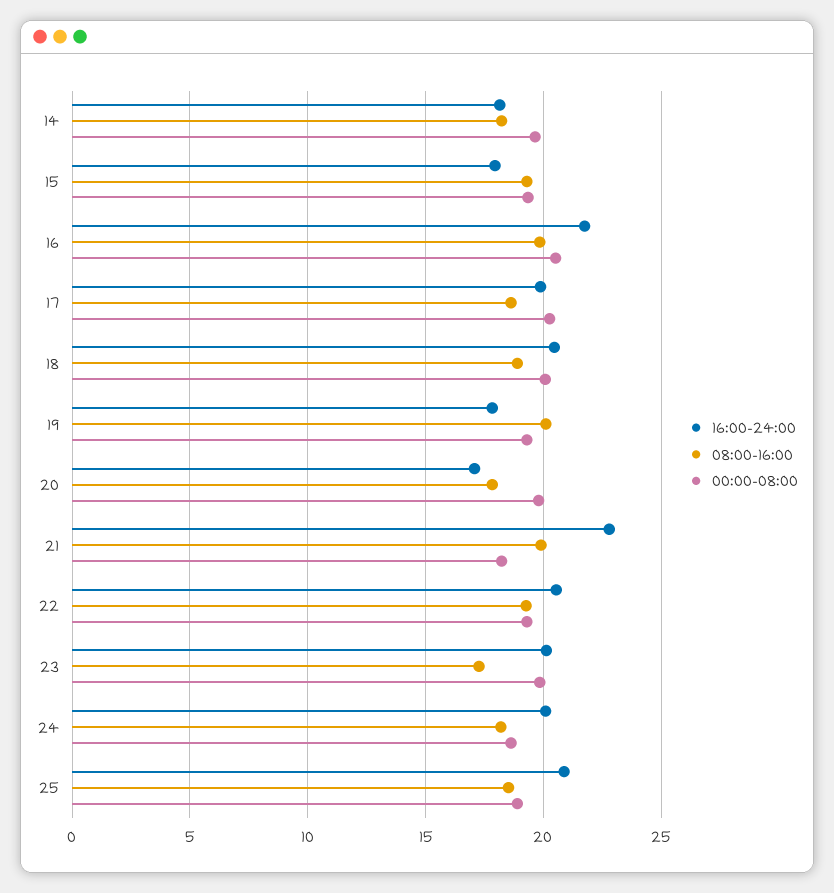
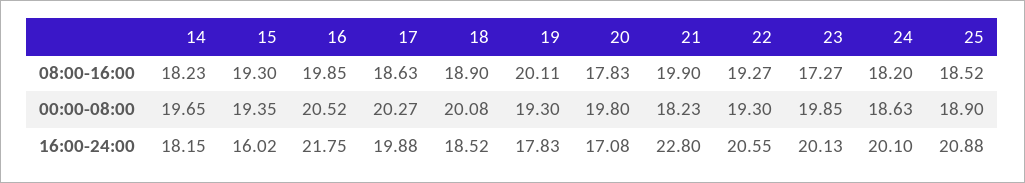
16:00-24:00, 15: 18 -> 16.02
16:00-24:00, 18: 20.5 -> 18.52

